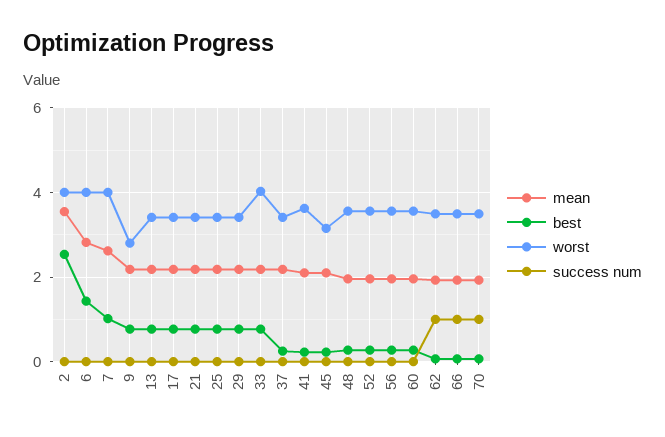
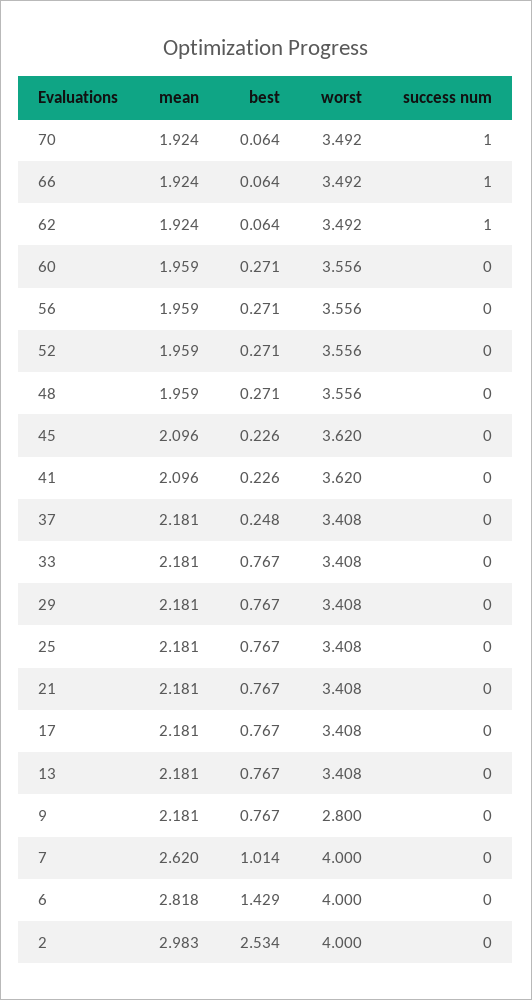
mean, 2: 3.6 -> 2.983
worst, 33: 4 -> 3.408
worst, 45: 3.2 -> 3.62

